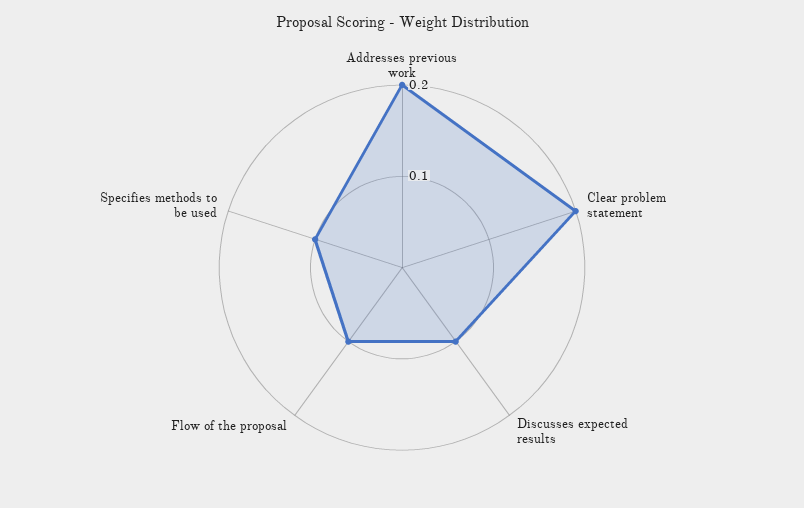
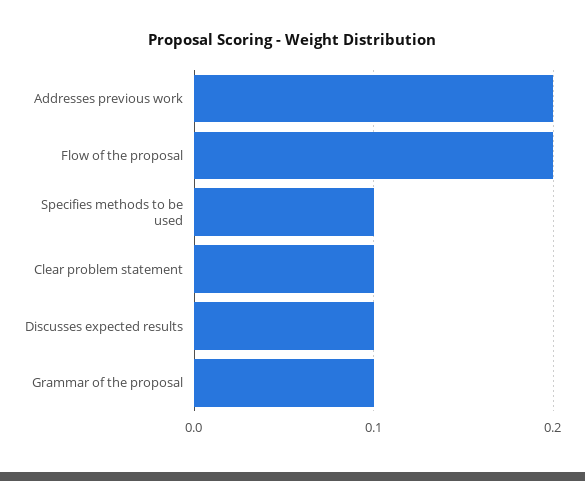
Clear problem statement: 0.2 -> 0.1
Flow of the proposal: 0.1 -> 0.2
Grammar of the proposal: none -> 0.1

